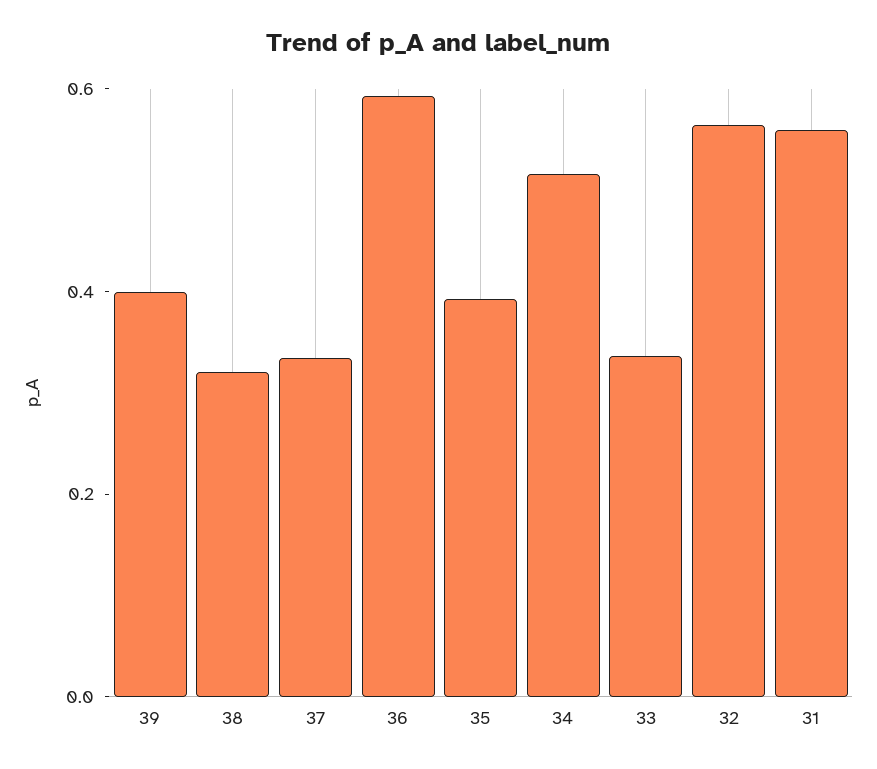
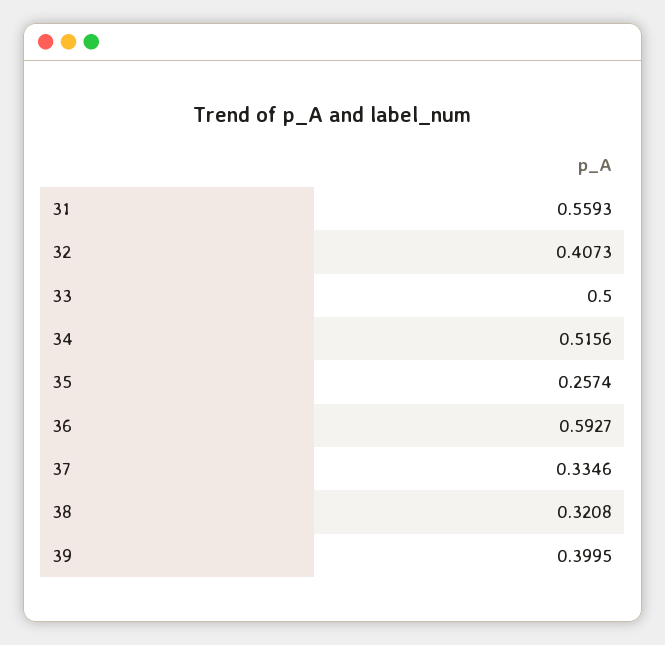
35: 0.4 -> 0.2574
33: 0.35 -> 0.5
32: 0.55 -> 0.4073

